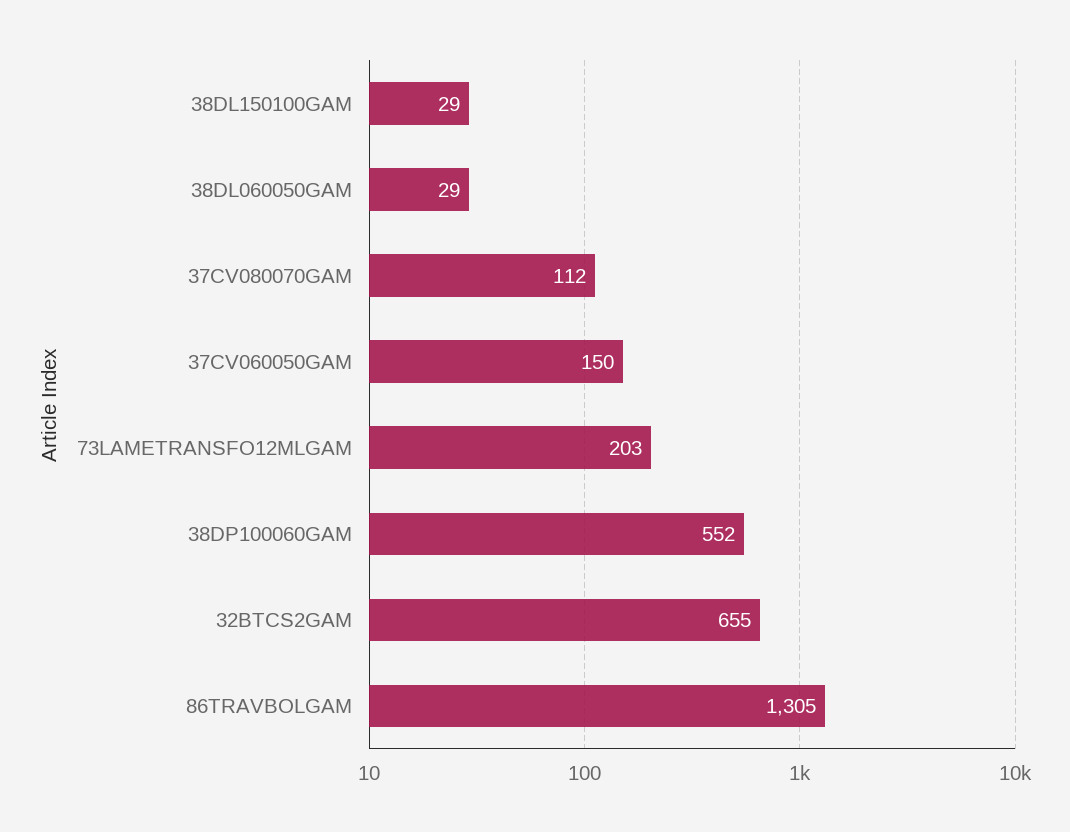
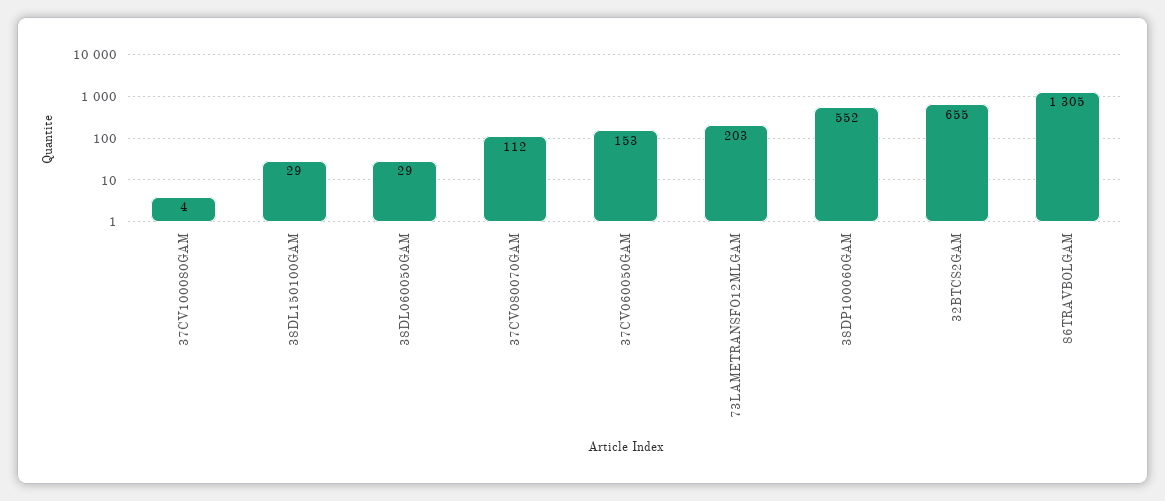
37CV060050GAM: 150 -> 153
37CV100080GAM: none -> 4

